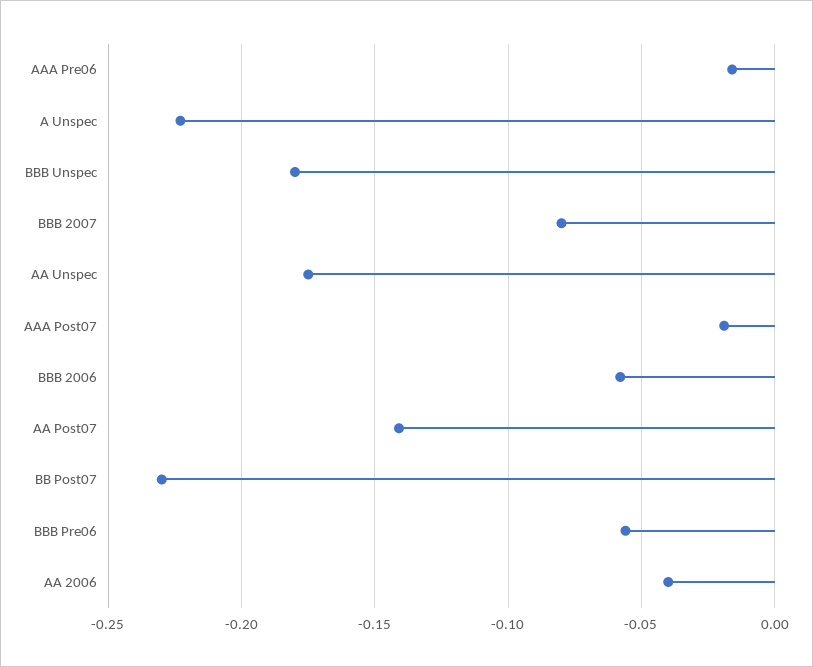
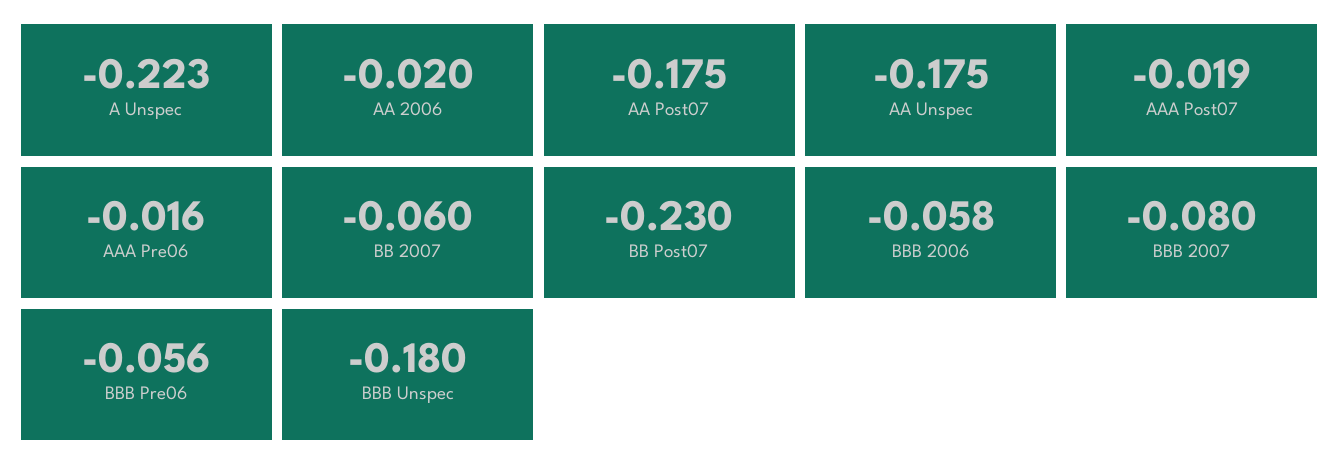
AA Post07: -0.14 -> -0.175
AA 2006: -0.04 -> -0.02
BB 2007: none -> -0.06

